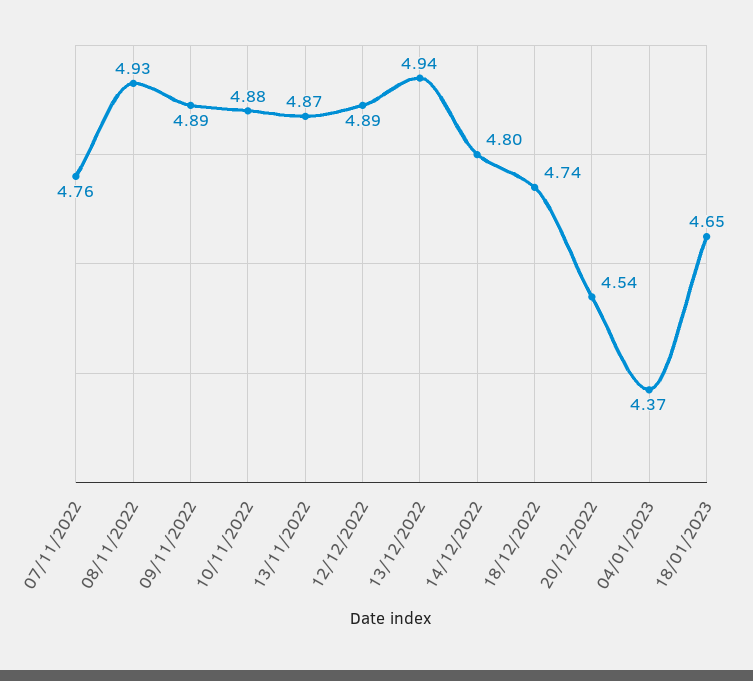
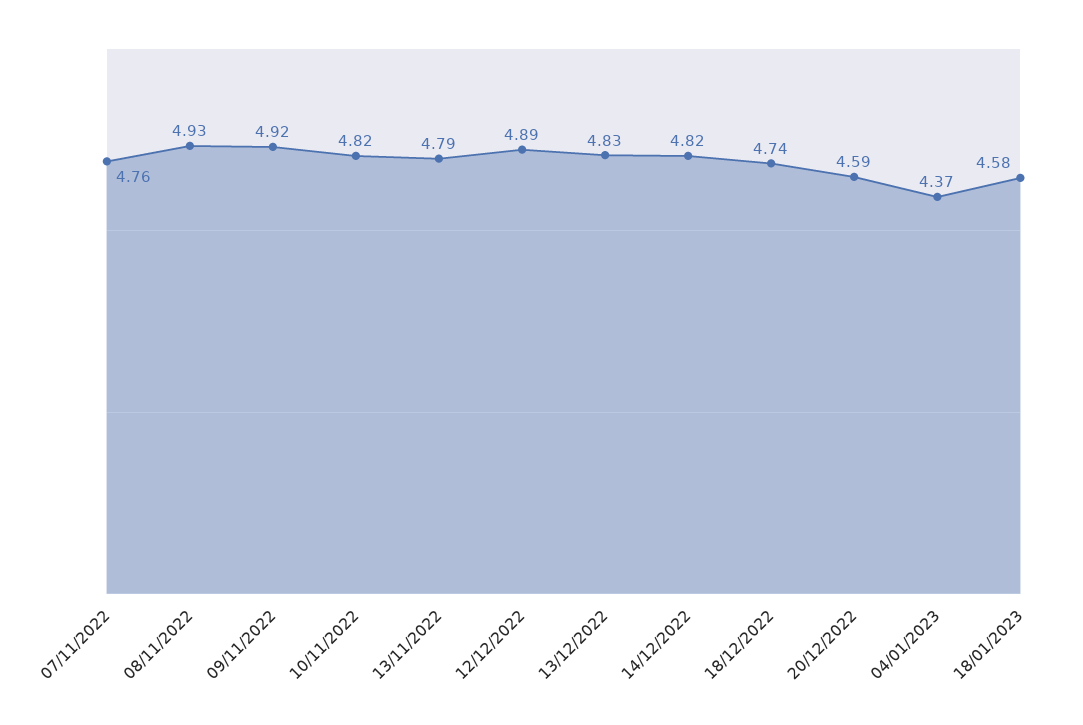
09/11/2022: 4.89 -> 4.92
10/11/2022: 4.88 -> 4.82
13/11/2022: 4.87 -> 4.79
13/12/2022: 4.94 -> 4.83
14/12/2022: 4.8 -> 4.82
20/12/2022: 4.54 -> 4.59
18/01/2023: 4.65 -> 4.58

